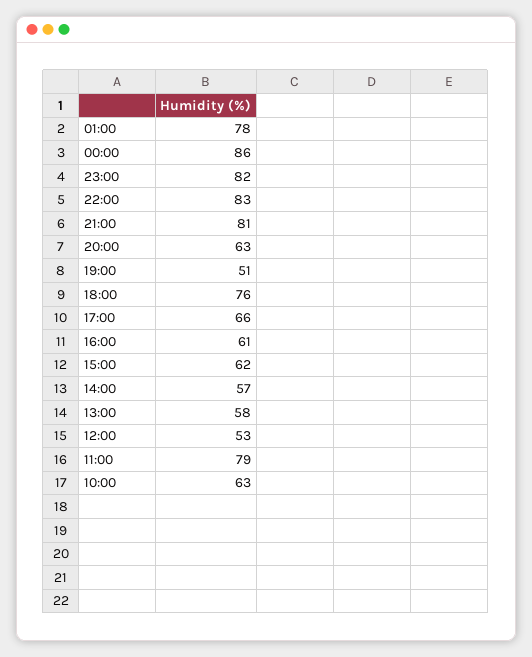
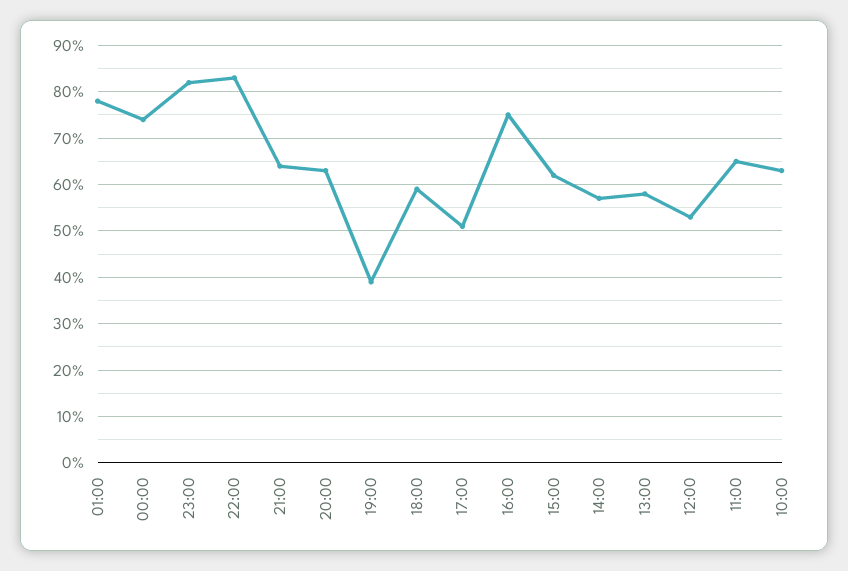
00:00: 86 -> 75
21:00: 81 -> 65
19:00: 51 -> 40
18:00: 76 -> 60
17:00: 66 -> 50
16:00: 61 -> 75
11:00: 79 -> 65

